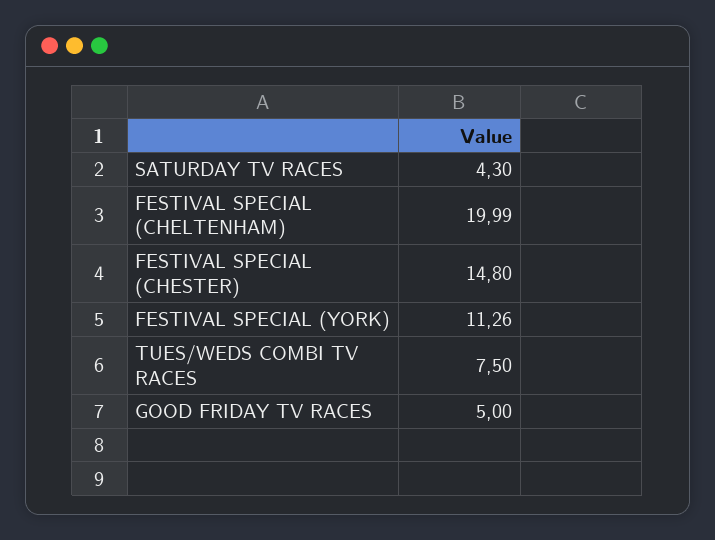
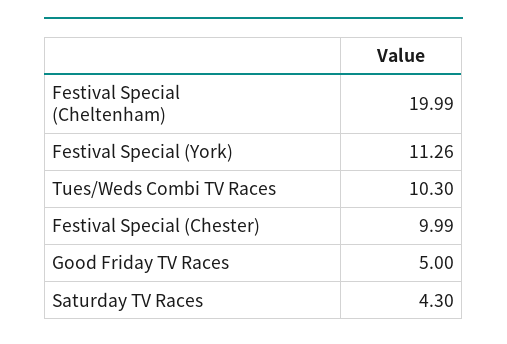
FESTIVAL SPECIAL (CHESTER): 14.8 -> 9.99
TUES/WEDS COMBI TV RACES: 7.5 -> 10.3

